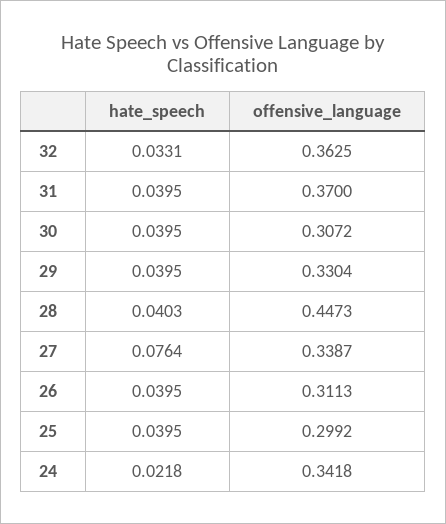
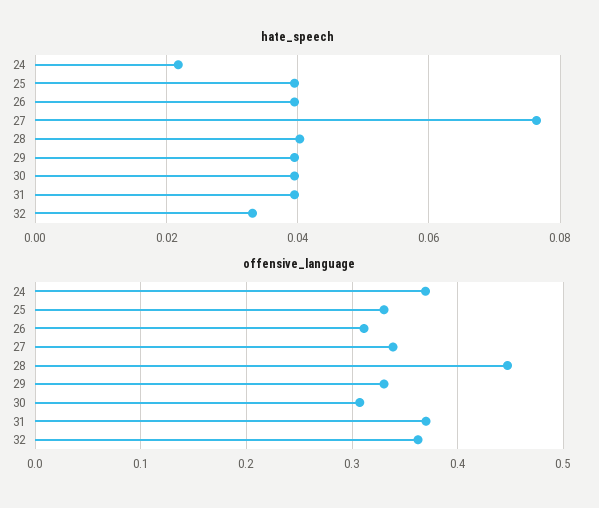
offensive_language, 25: 0.2992 -> 0.33
offensive_language, 24: 0.3418 -> 0.37

